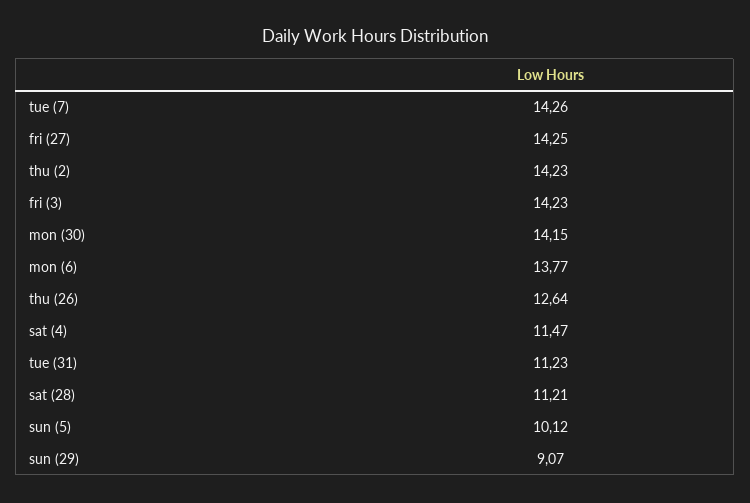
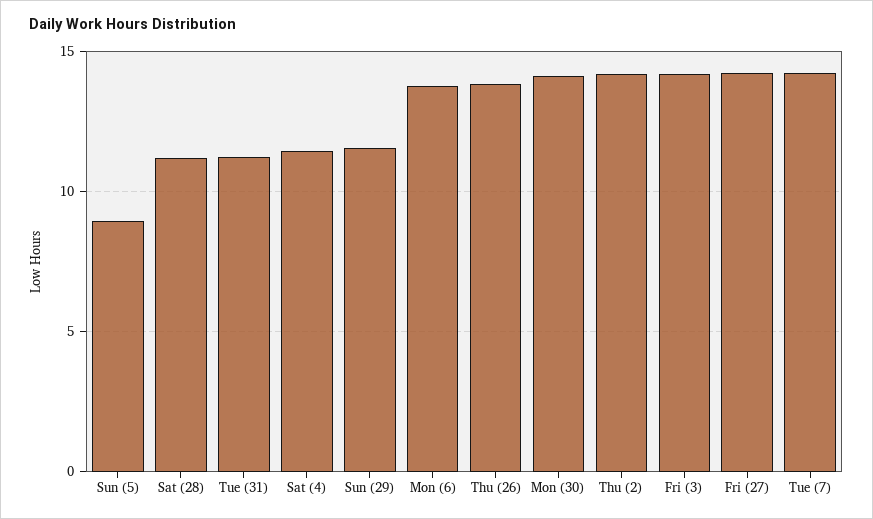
thu (26): 12.64 -> 14
sun (5): 10.12 -> 9
sun (29): 9.07 -> 11.5

